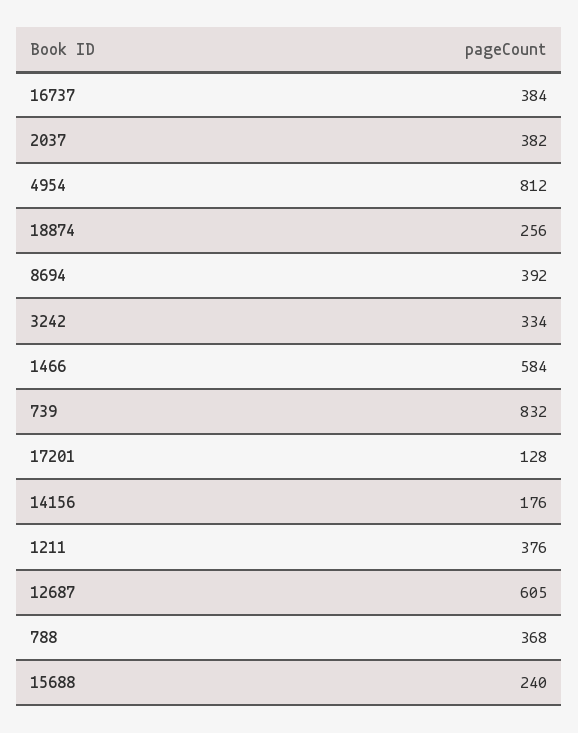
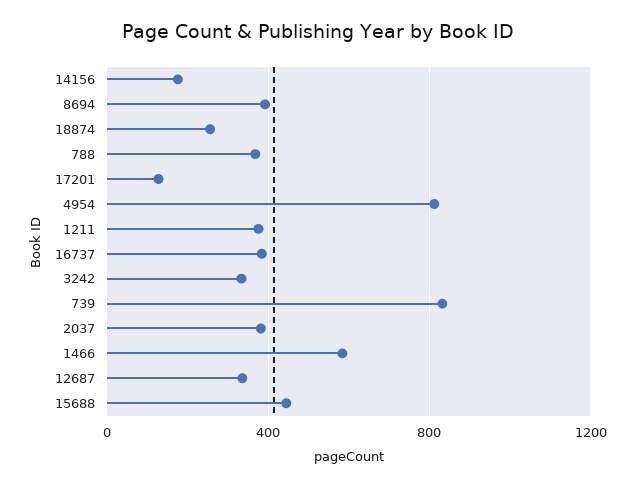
12687: 605 -> 350
15688: 240 -> 450

